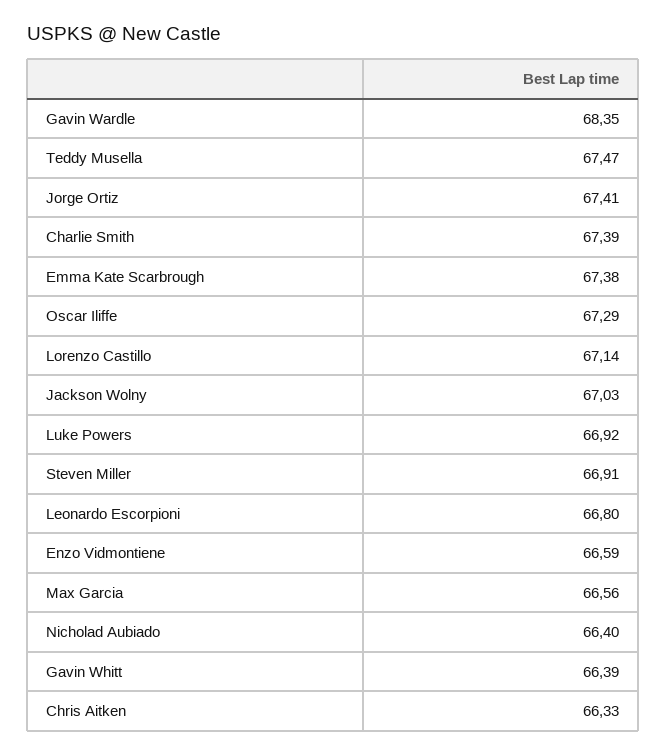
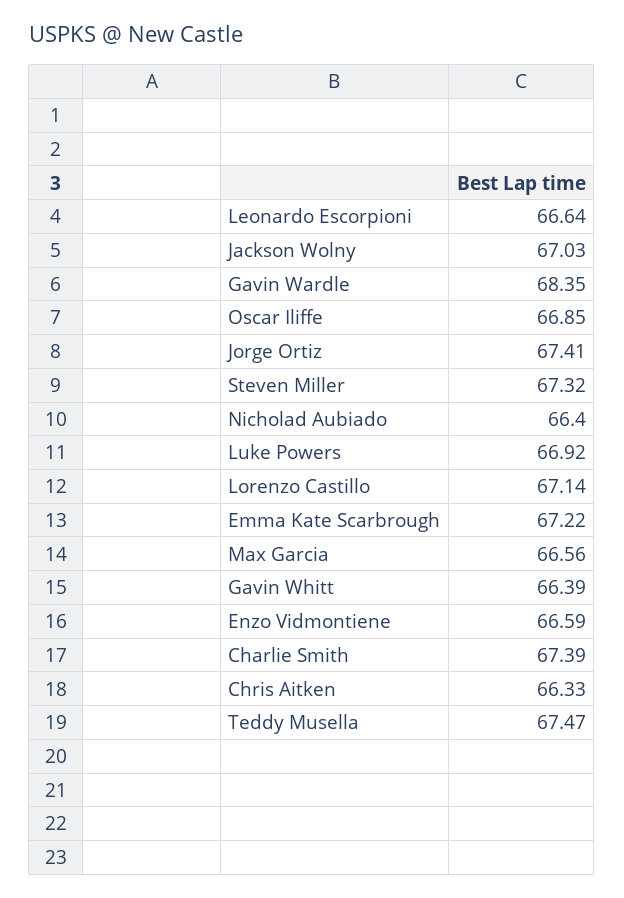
Emma Kate Scarbrough: 67.38 -> 67.22
Oscar Iliffe: 67.29 -> 66.85
Steven Miller: 66.91 -> 67.32
Leonardo Escorpioni: 66.8 -> 66.64

